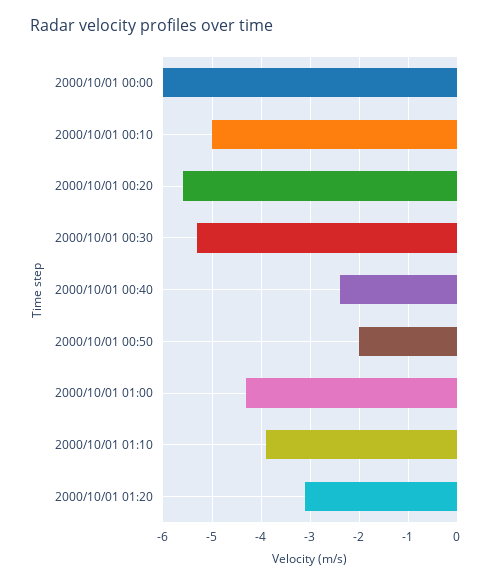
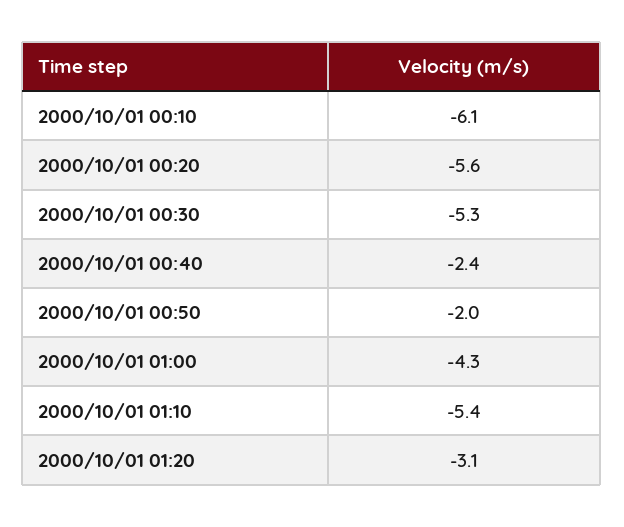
2000/10/01 00:00: -6 -> none
2000/10/01 00:10: -5 -> -6.1
2000/10/01 01:10: -4 -> -5.4

